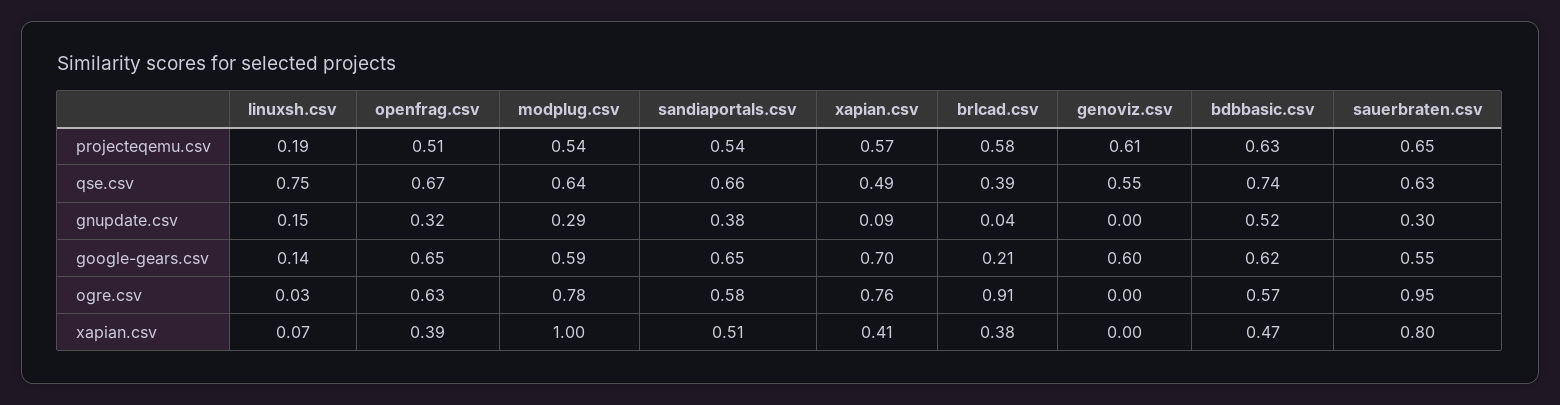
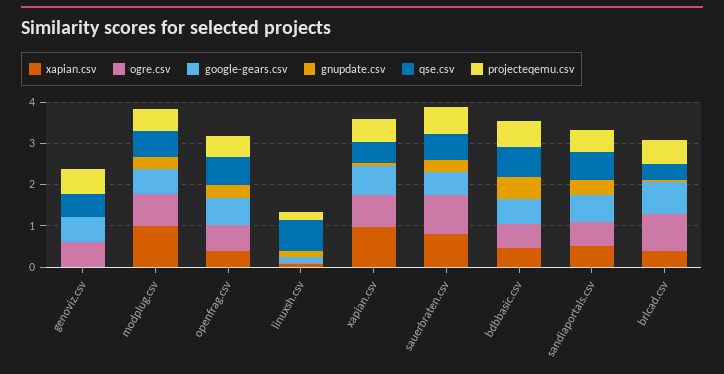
google-gears.csv, brlcad.csv: 0.21 -> 0.8
ogre.csv, genoviz.csv: 0 -> 0.6
xapian.csv, xapian.csv: 0.41 -> 1

